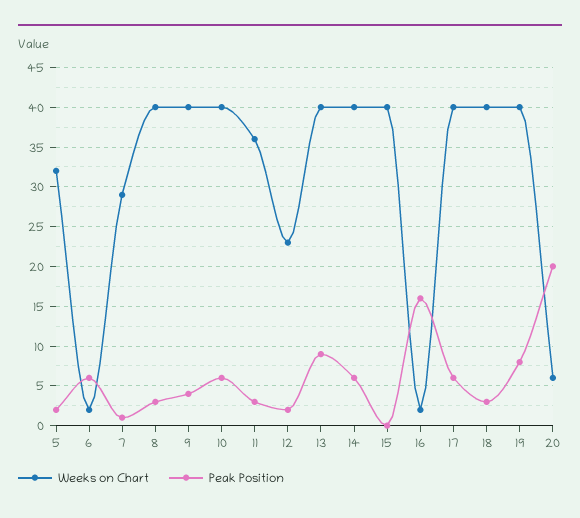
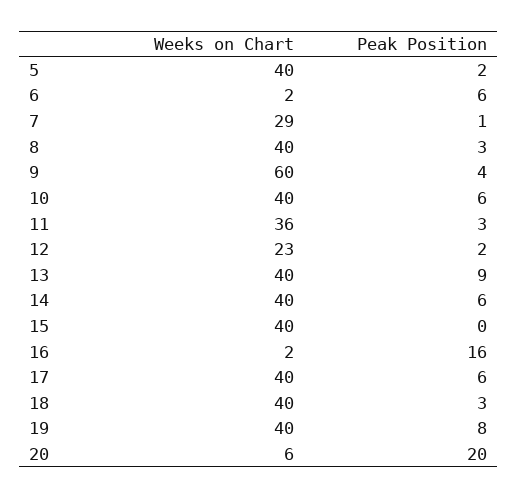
Weeks on Chart, 5: 32 -> 40
Weeks on Chart, 9: 40 -> 60

